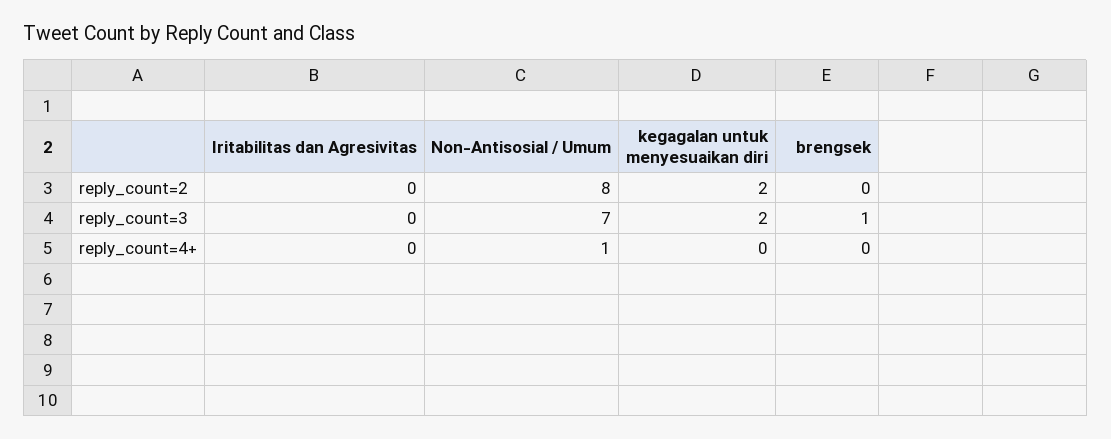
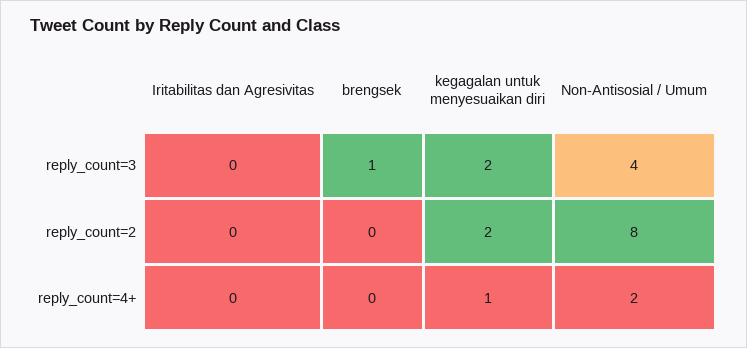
Non-Antisosial / Umum, reply_count=3: 7 -> 4
Non-Antisosial / Umum, reply_count=4+: 1 -> 2
kegagalan untuk menyesuaikan diri, reply_count=4+: 0 -> 1

